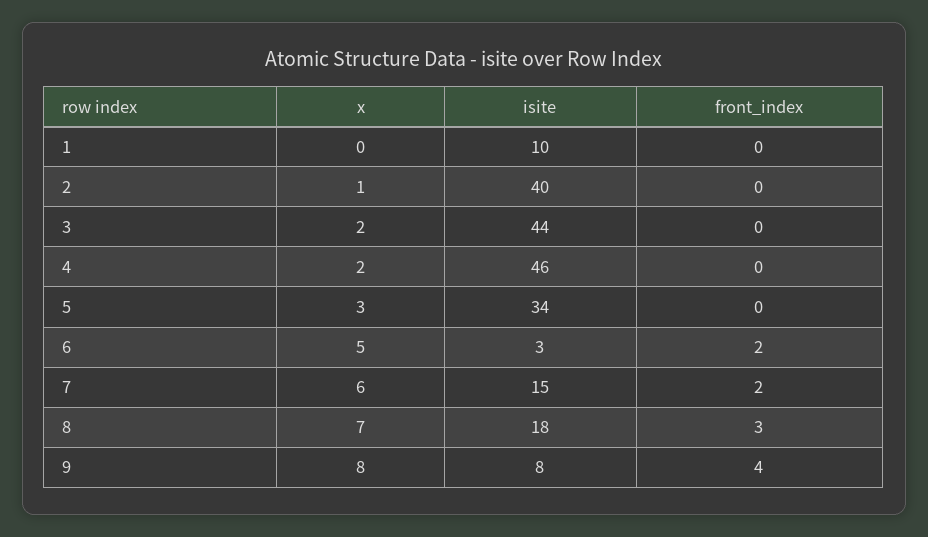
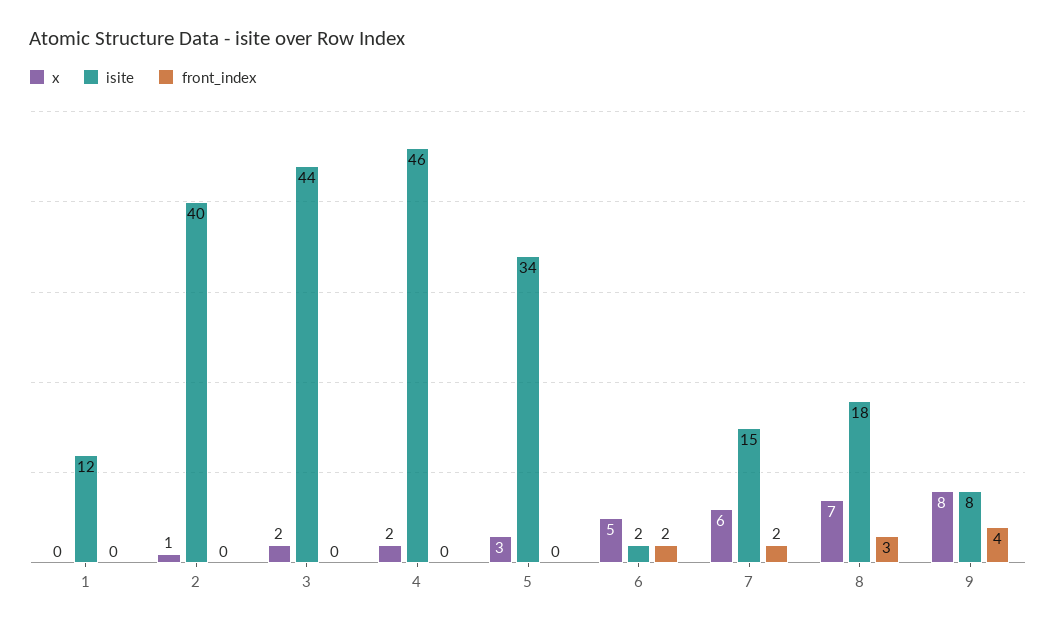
isite, 1: 10 -> 12
isite, 6: 3 -> 2

